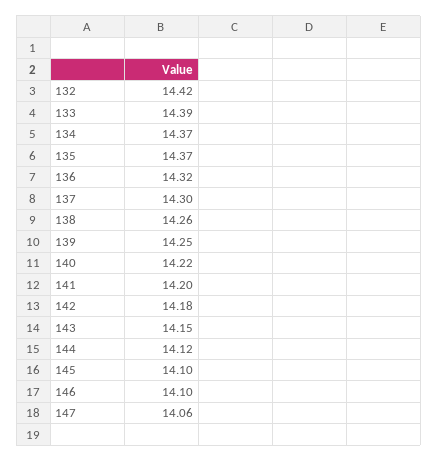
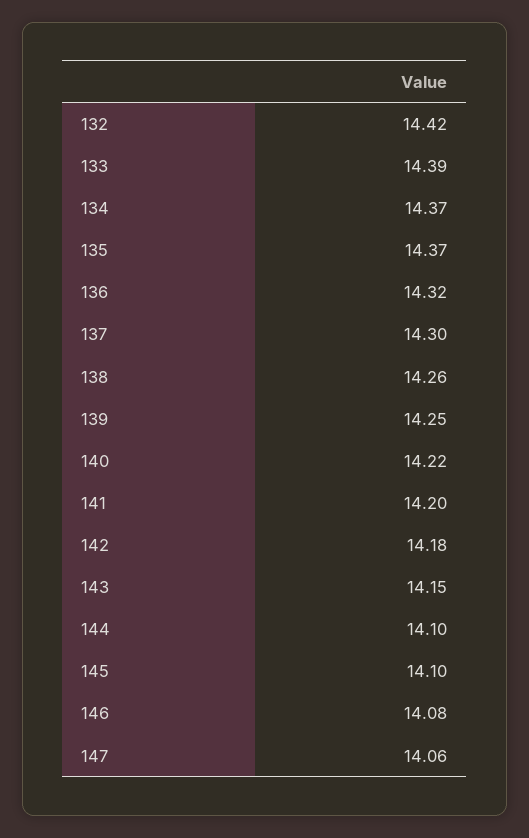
144: 14.12 -> 14.1
146: 14.1 -> 14.08

